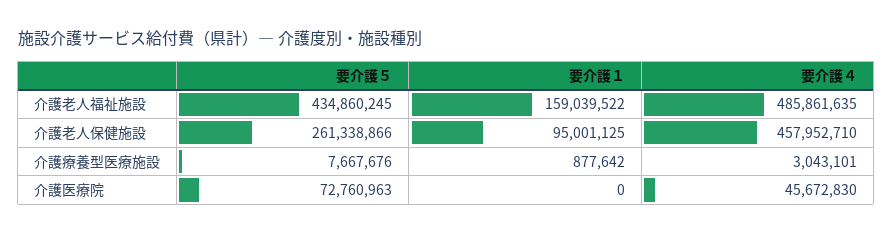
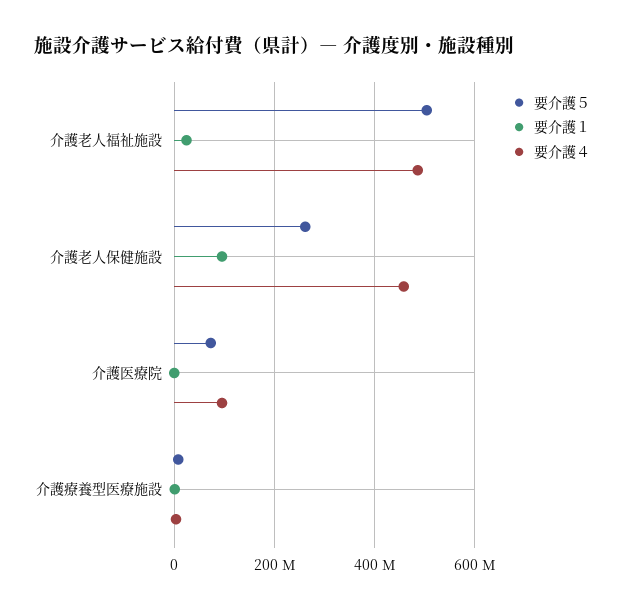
要介護５, 介護老人福祉施設: 434860245 -> 500000000
要介護１, 介護老人福祉施設: 159039522 -> 20000000
要介護４, 介護医療院: 45672830 -> 100000000

